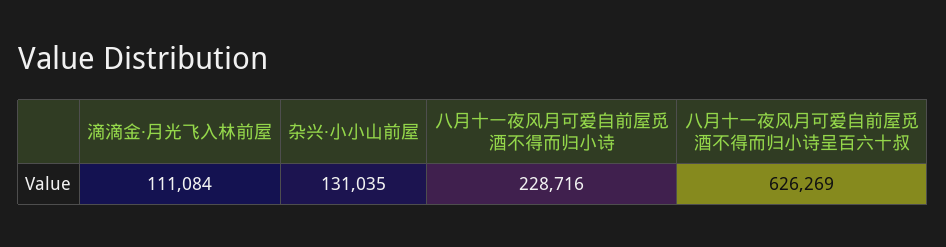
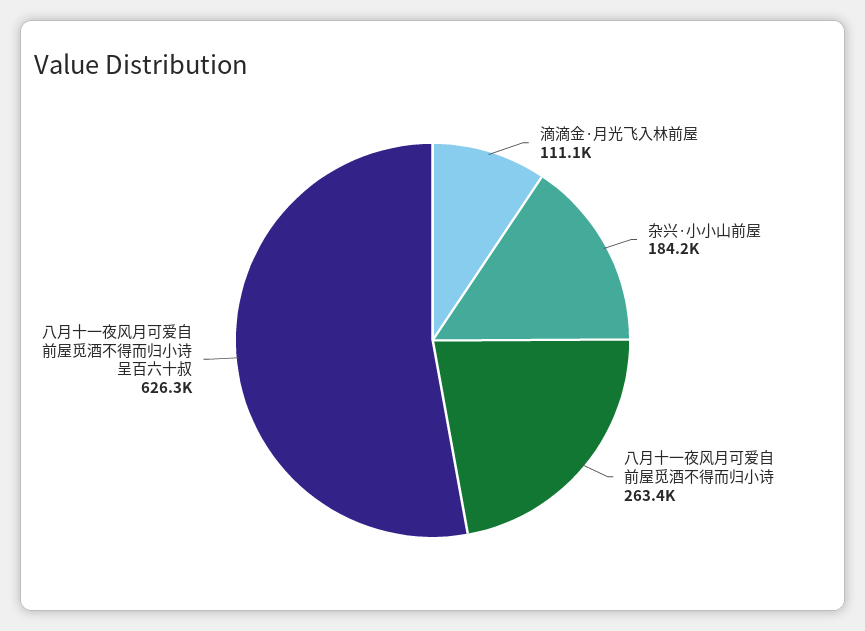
杂兴·小小山前屋: 131035 -> 184200
八月十一夜风月可爱自前屋觅酒不得而归小诗: 228716 -> 263400

